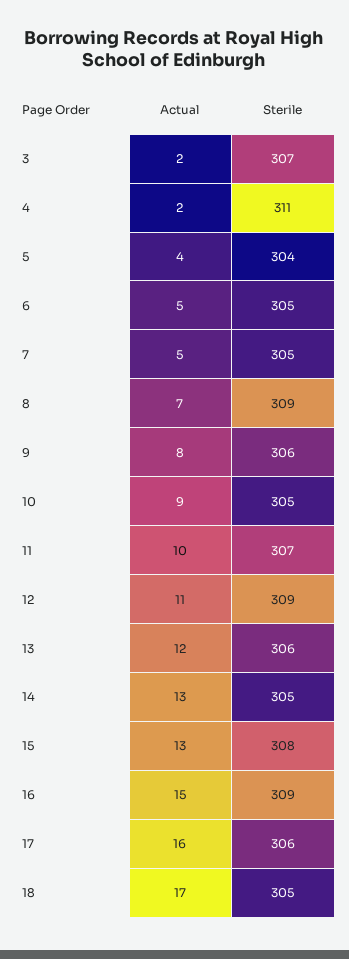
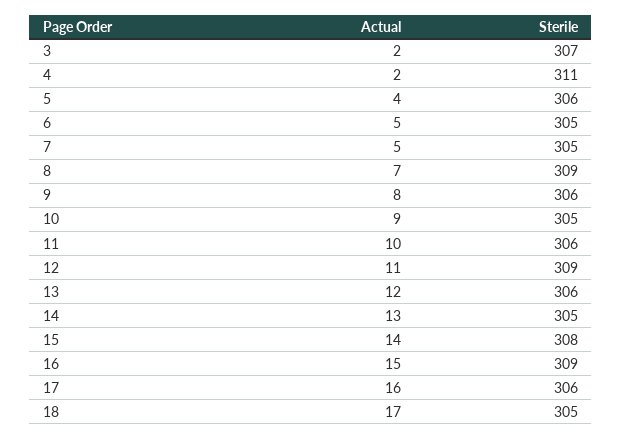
Sterile, 5: 304 -> 306
Sterile, 11: 307 -> 306
Actual, 15: 13 -> 14

